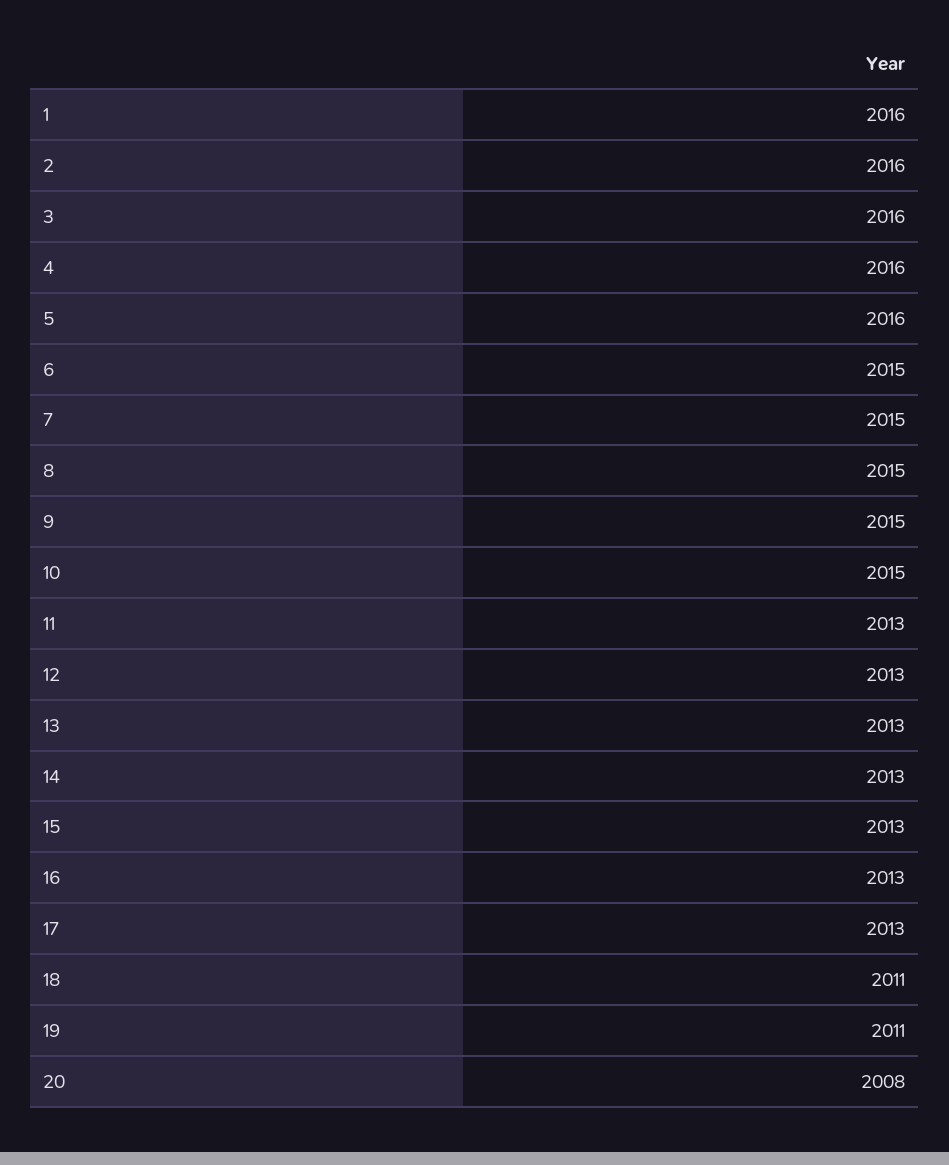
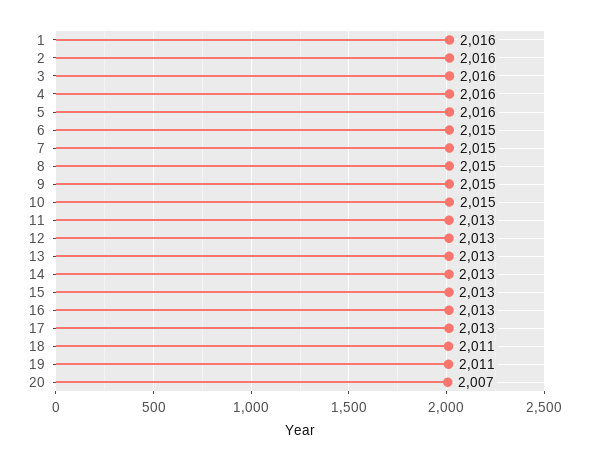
20: 2008 -> 2007

